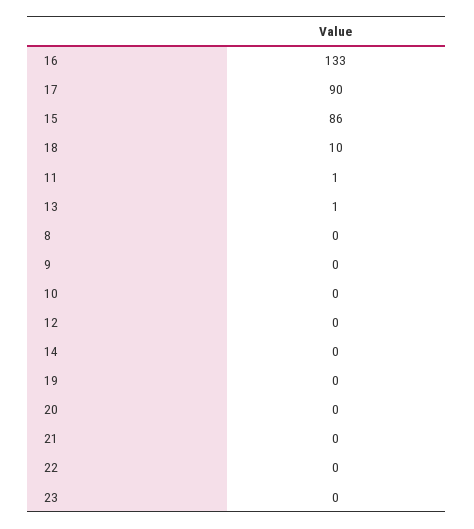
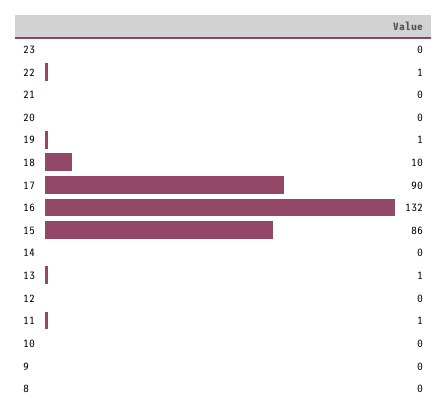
16: 133 -> 132
19: 0 -> 1
22: 0 -> 1

